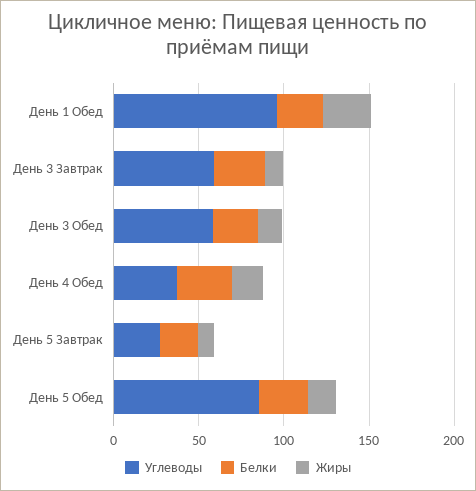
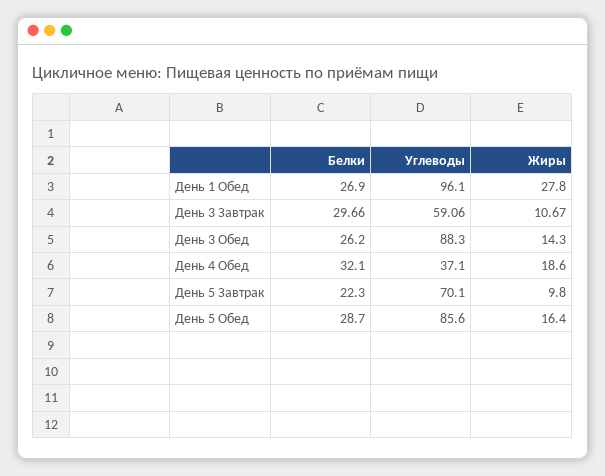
Углеводы, День 3 Обед: 60 -> 88.3
Углеводы, День 5 Завтрак: 30 -> 70.1

